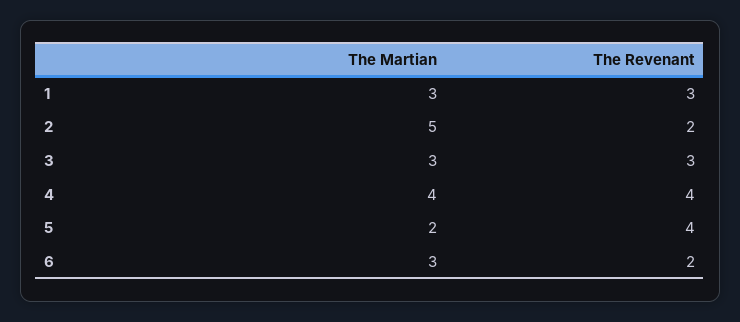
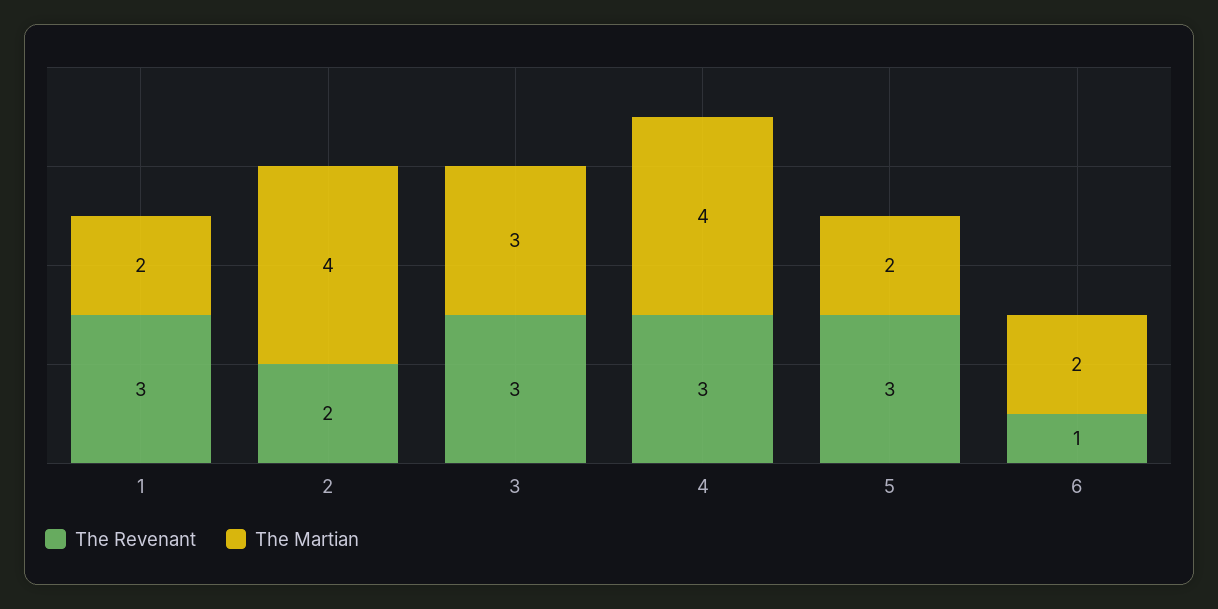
The Martian, 1: 3 -> 2
The Martian, 2: 5 -> 4
The Revenant, 4: 4 -> 3
The Revenant, 5: 4 -> 3
The Martian, 6: 3 -> 2
The Revenant, 6: 2 -> 1

